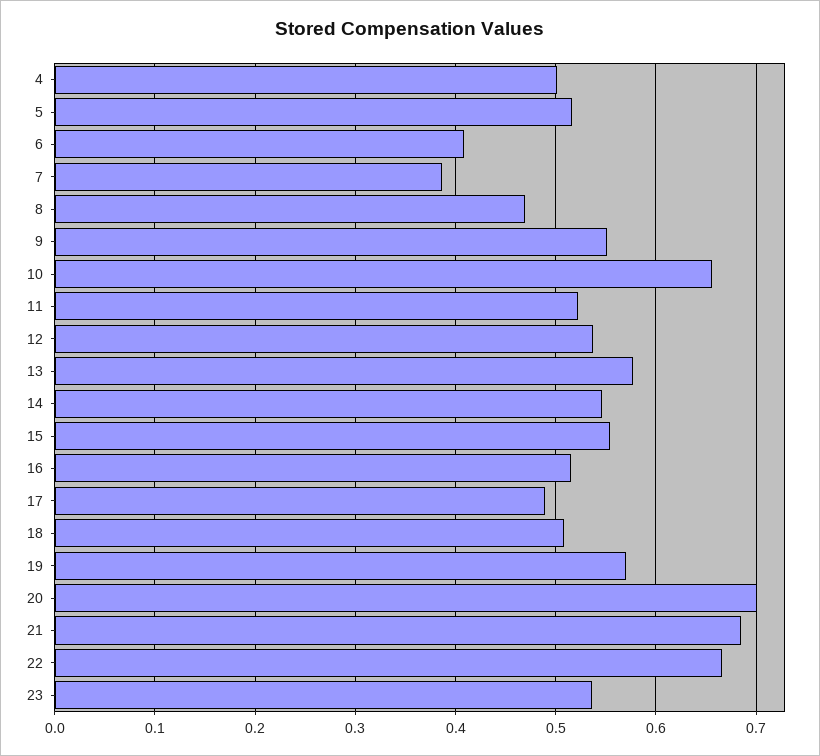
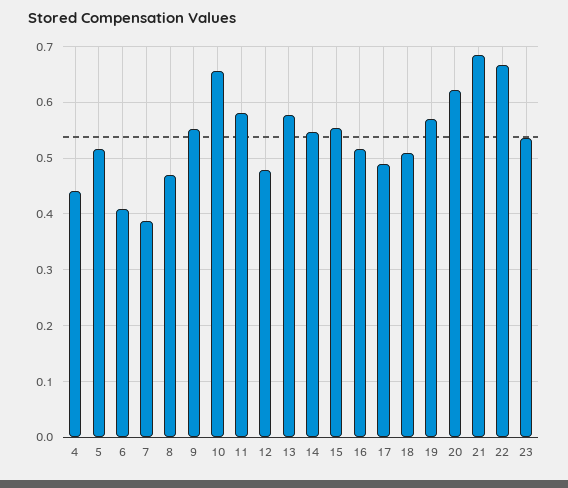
4: 0.5 -> 0.44
11: 0.52 -> 0.58
12: 0.54 -> 0.48
20: 0.7 -> 0.62

